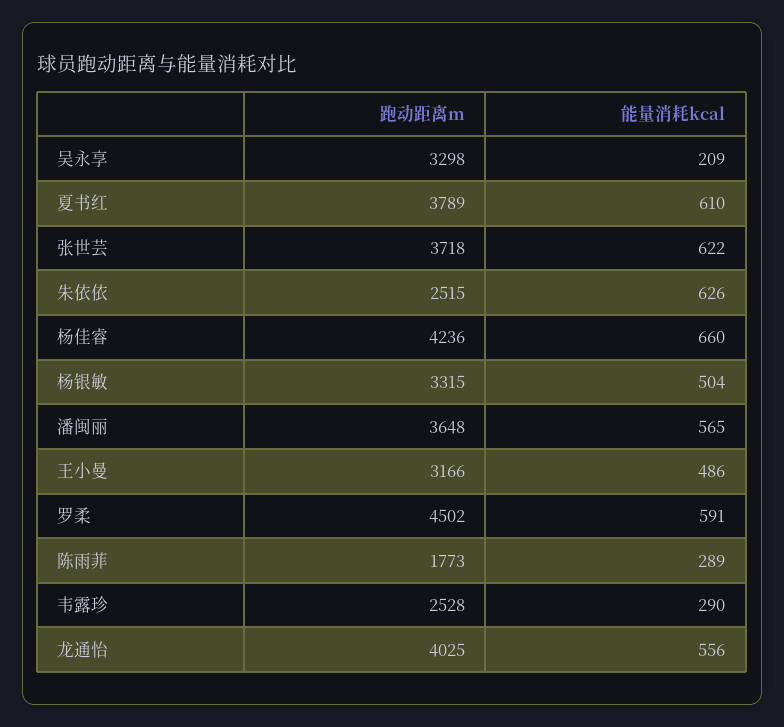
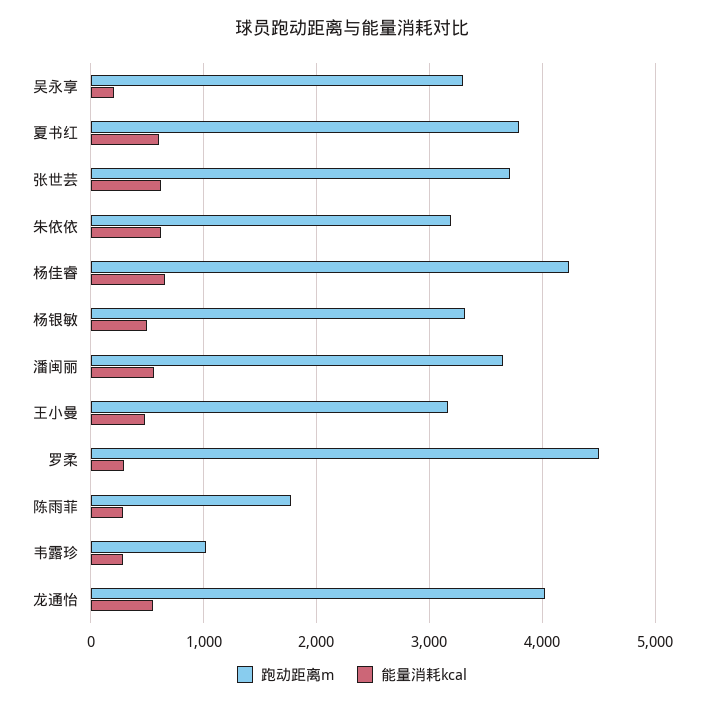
跑动距离m, 朱依依: 2515 -> 3200
能量消耗kcal, 罗柔: 591 -> 300
跑动距离m, 韦露珍: 2528 -> 1000

